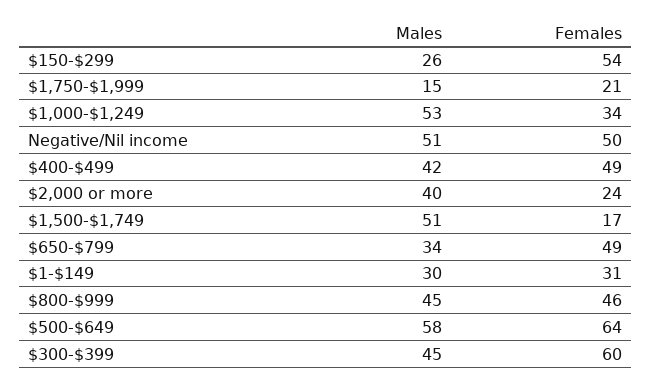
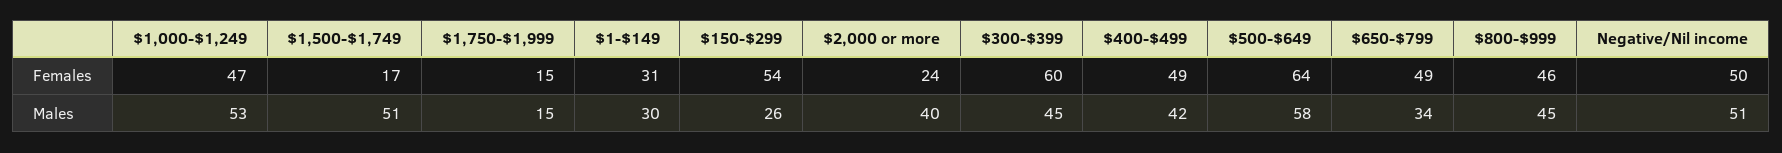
Females, $1,750-$1,999: 21 -> 15
Females, $1,000-$1,249: 34 -> 47

